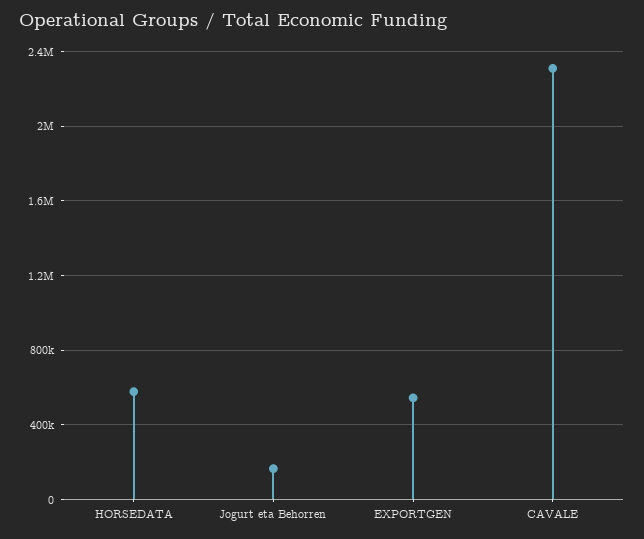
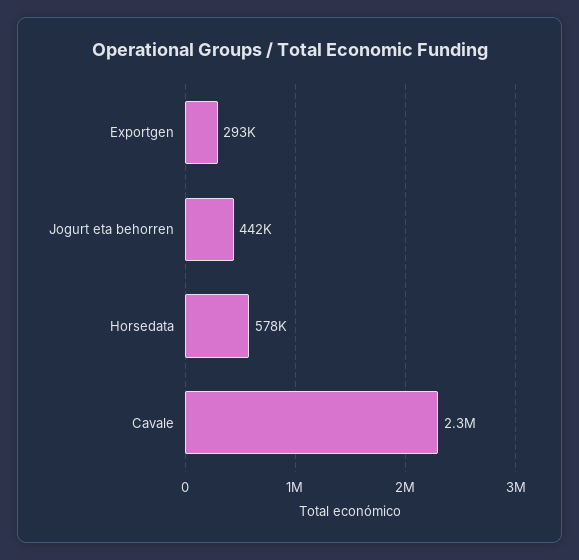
Jogurt eta Behorren: 150000 -> 442000
EXPORTGEN: 550000 -> 293000

